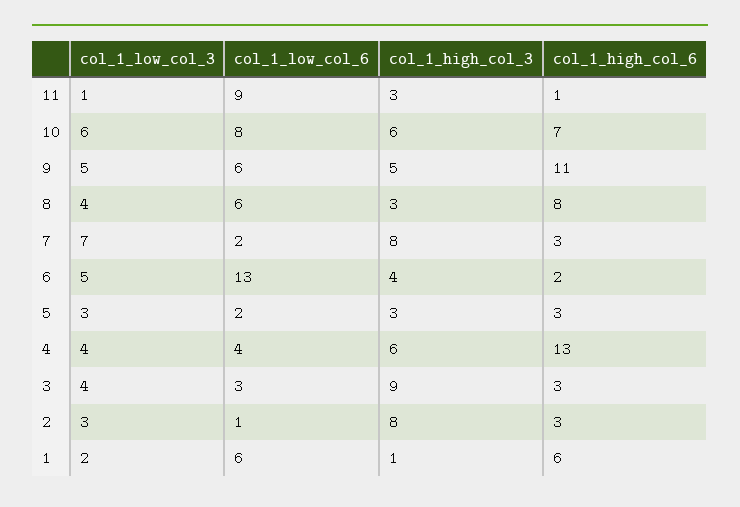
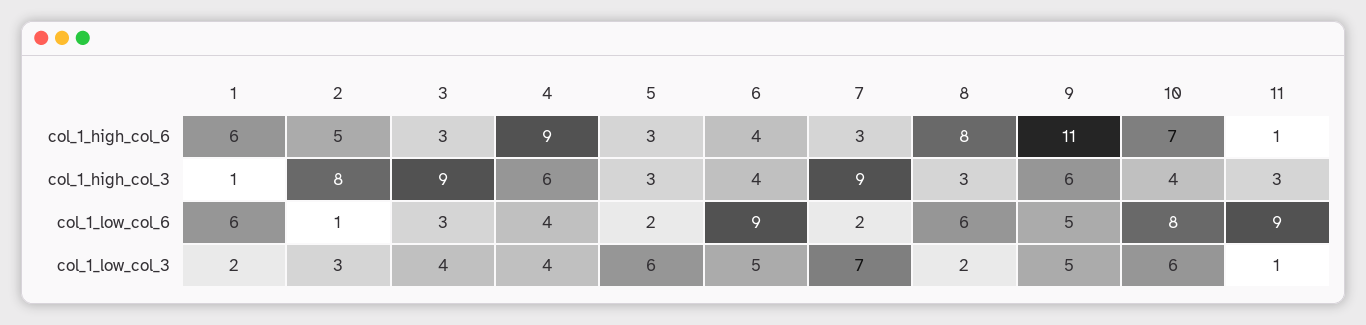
col_1_high_col_3, 10: 6 -> 4
col_1_low_col_6, 9: 6 -> 5
col_1_high_col_3, 9: 5 -> 6
col_1_low_col_3, 8: 4 -> 2
col_1_high_col_3, 7: 8 -> 9
col_1_low_col_6, 6: 13 -> 9
col_1_high_col_6, 6: 2 -> 4
col_1_low_col_3, 5: 3 -> 6
col_1_high_col_6, 4: 13 -> 9
col_1_high_col_6, 2: 3 -> 5

